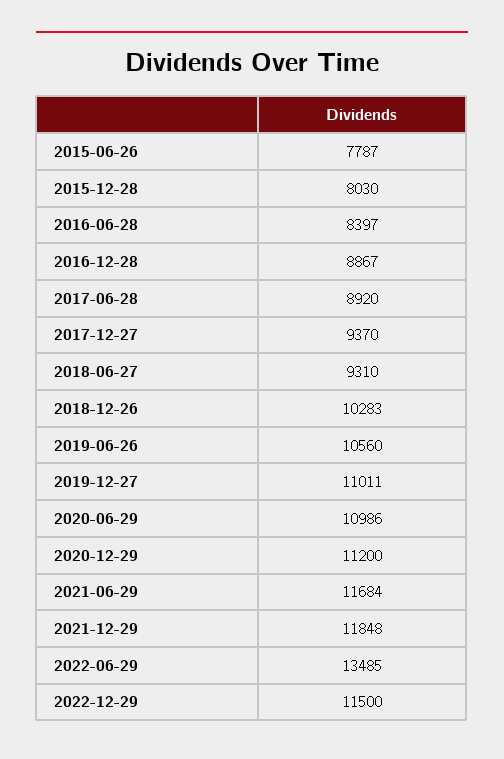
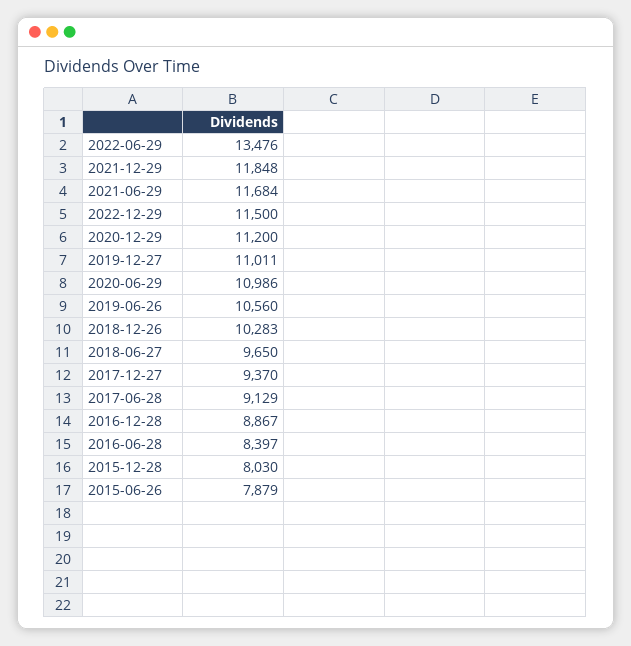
2015-06-26: 7787 -> 7879
2017-06-28: 8920 -> 9129
2018-06-27: 9310 -> 9650
2022-06-29: 13485 -> 13476

